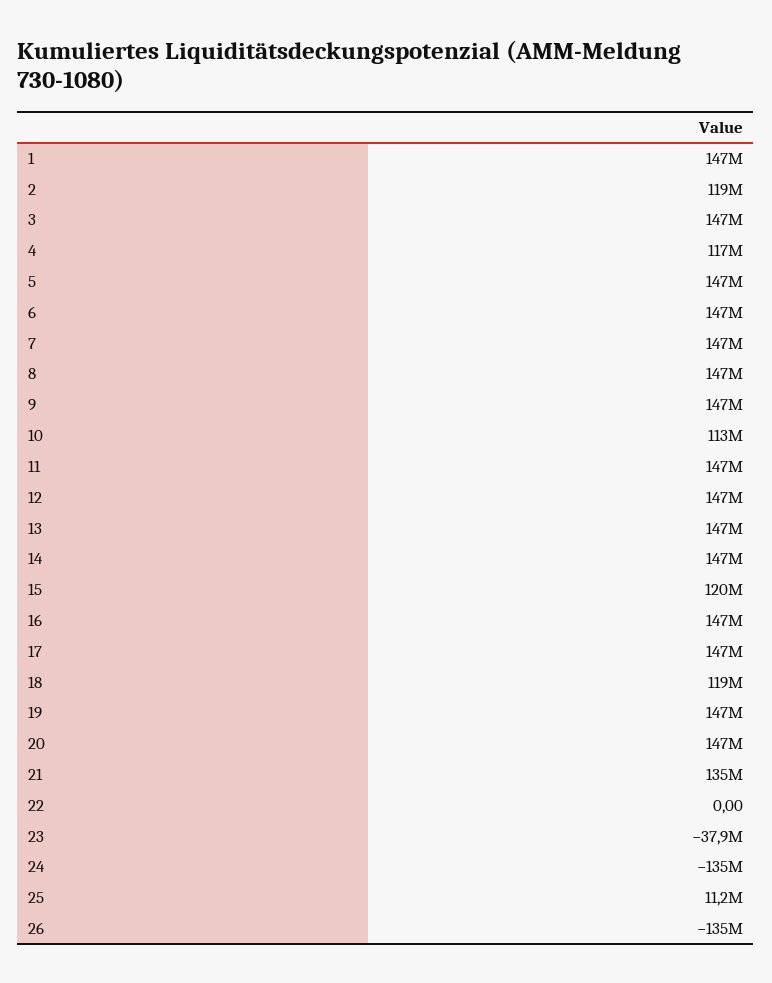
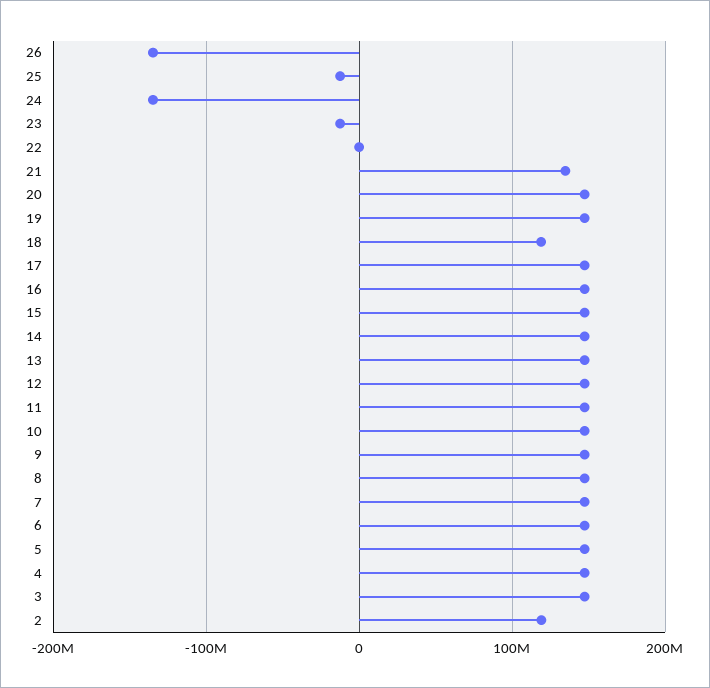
1: 147000000 -> none
4: 117000000 -> 150000000
10: 113000000 -> 150000000
15: 120000000 -> 150000000
23: -37900000 -> -10000000
25: 11200000 -> -10000000

